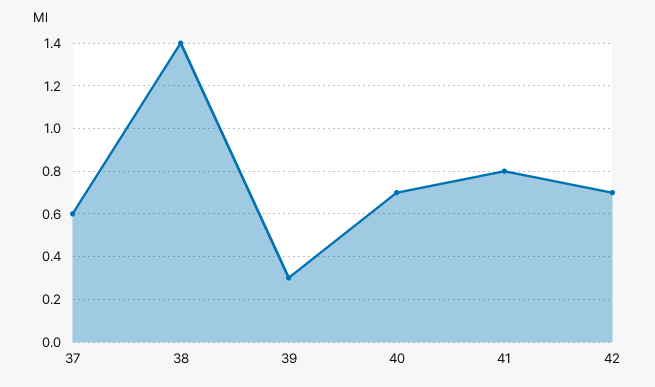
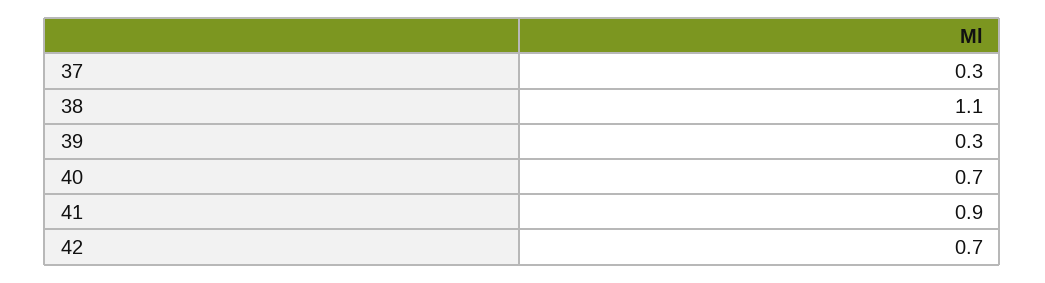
37: 0.6 -> 0.3
38: 1.4 -> 1.1
41: 0.8 -> 0.9

